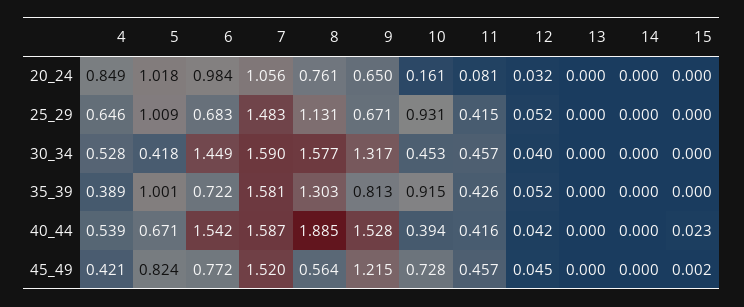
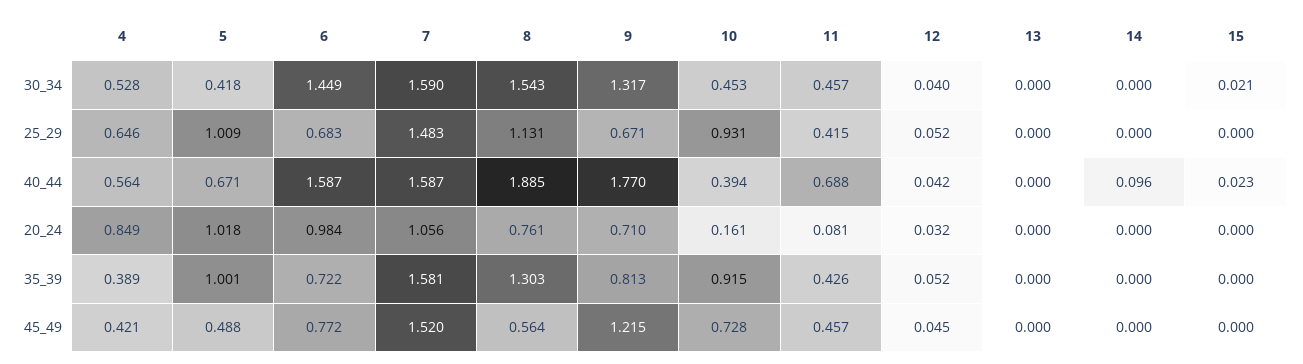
9, 20_24: 0.65 -> 0.71
8, 30_34: 1.577 -> 1.543
15, 30_34: 0 -> 0.021
4, 40_44: 0.539 -> 0.564
6, 40_44: 1.542 -> 1.587
9, 40_44: 1.528 -> 1.77
11, 40_44: 0.416 -> 0.688
14, 40_44: 0 -> 0.096
5, 45_49: 0.824 -> 0.488
15, 45_49: 0.002 -> 0

